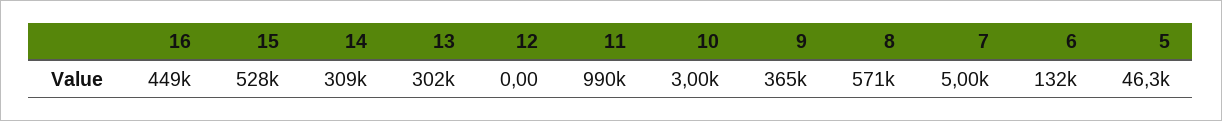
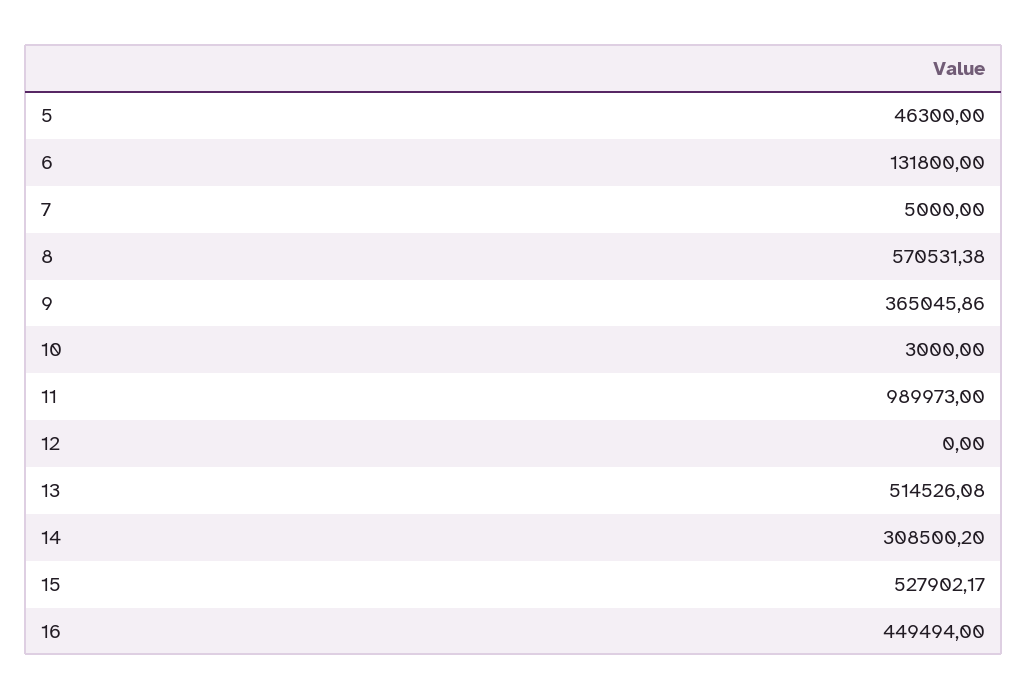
13: 302000 -> 514526.08

